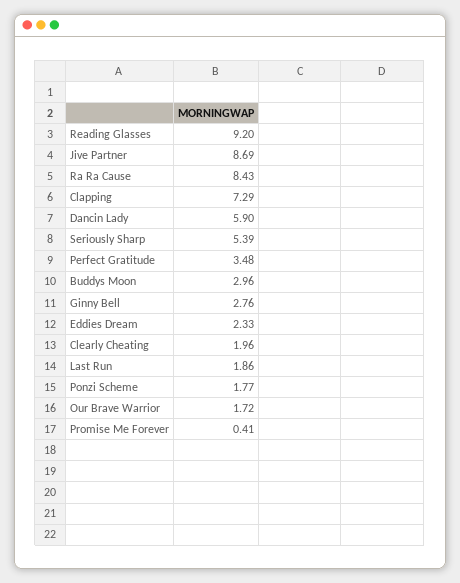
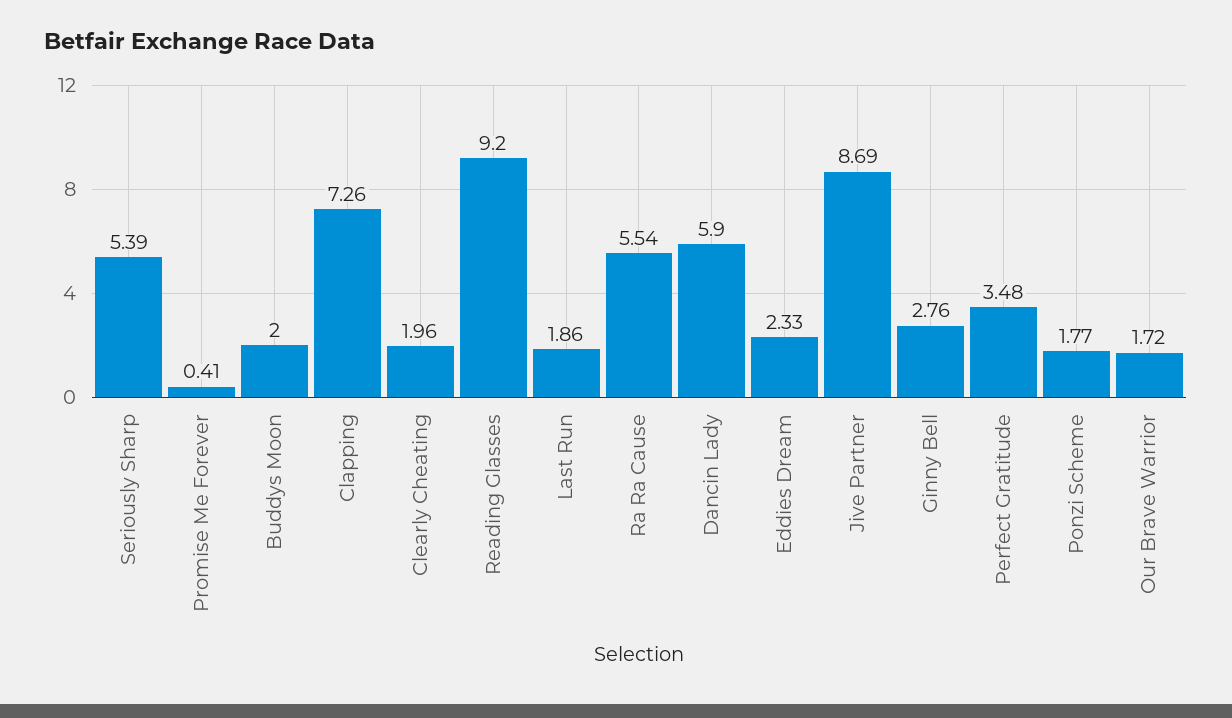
Ra Ra Cause: 8.43 -> 5.54
Clapping: 7.29 -> 7.26
Buddys Moon: 2.96 -> 2

